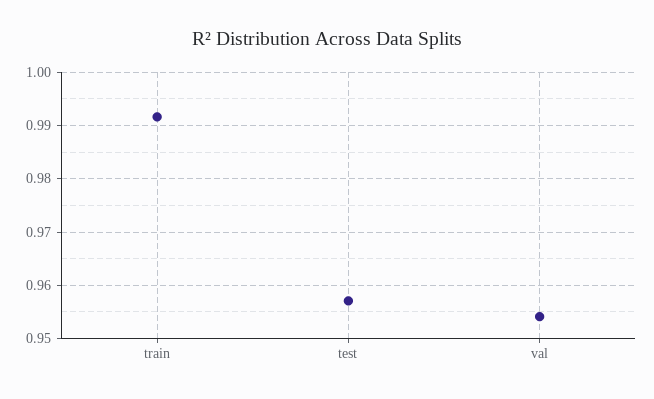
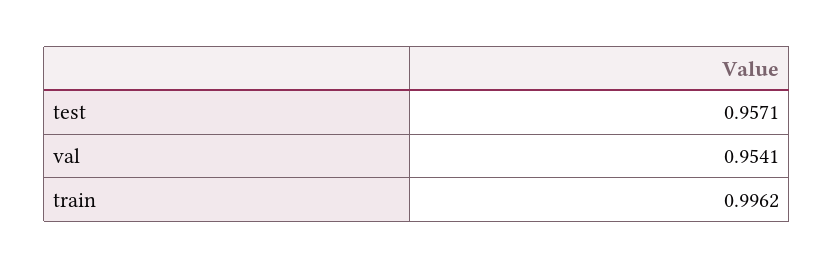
train: 0.992 -> 0.9962

